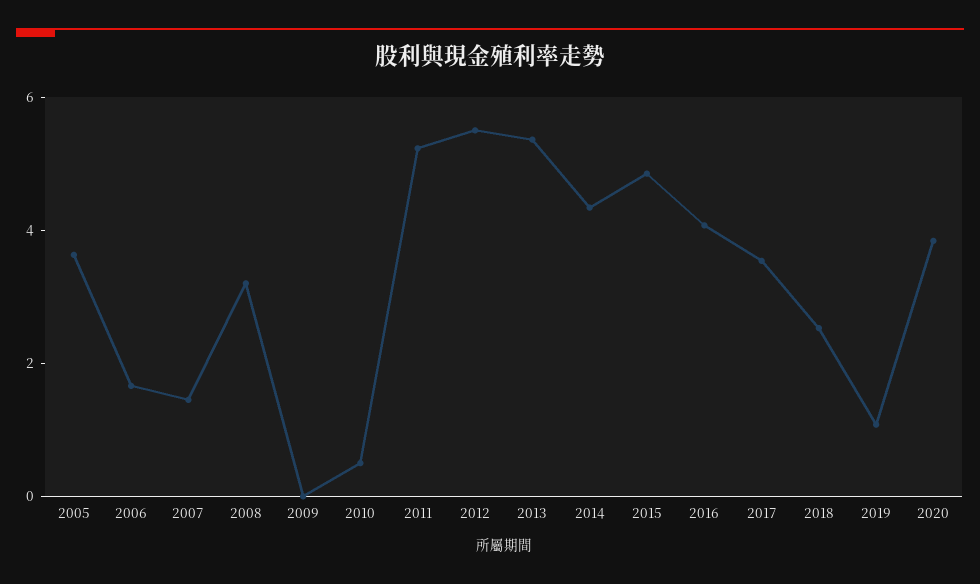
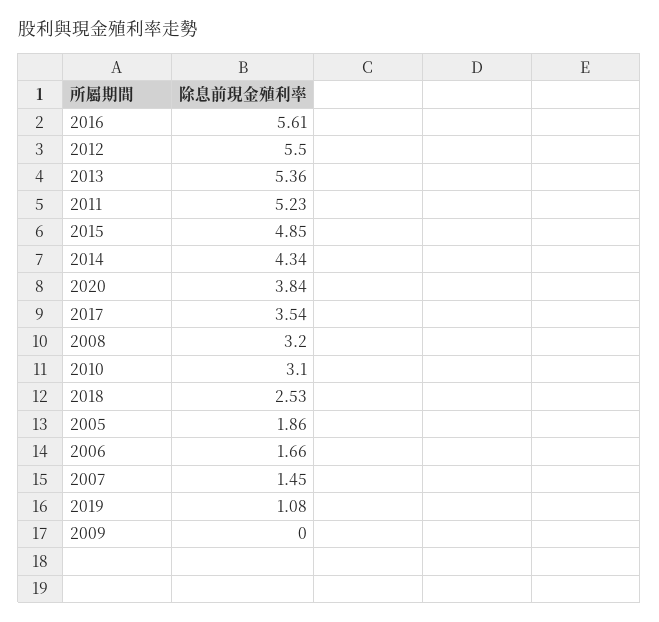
2005: 3.5 -> 1.86
2010: 0.5 -> 3.1
2016: 4 -> 5.61

